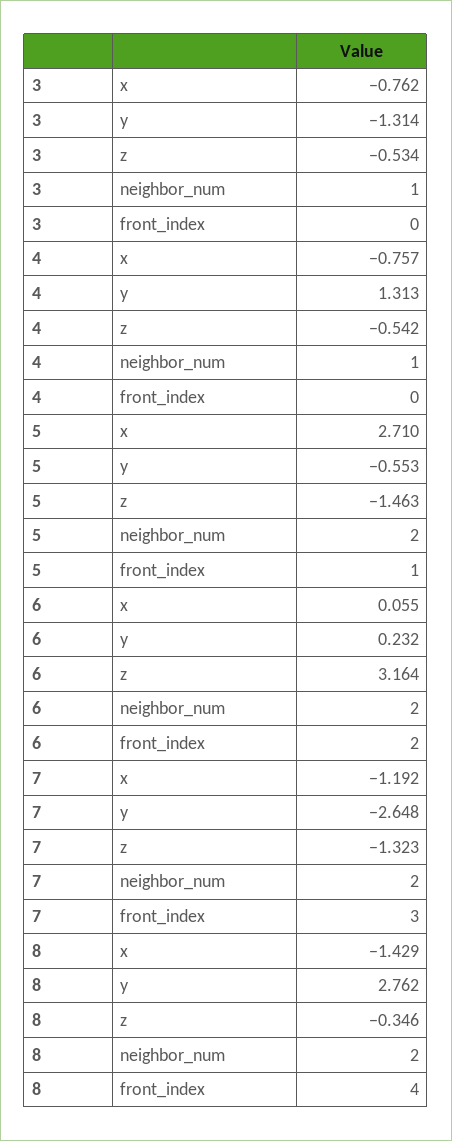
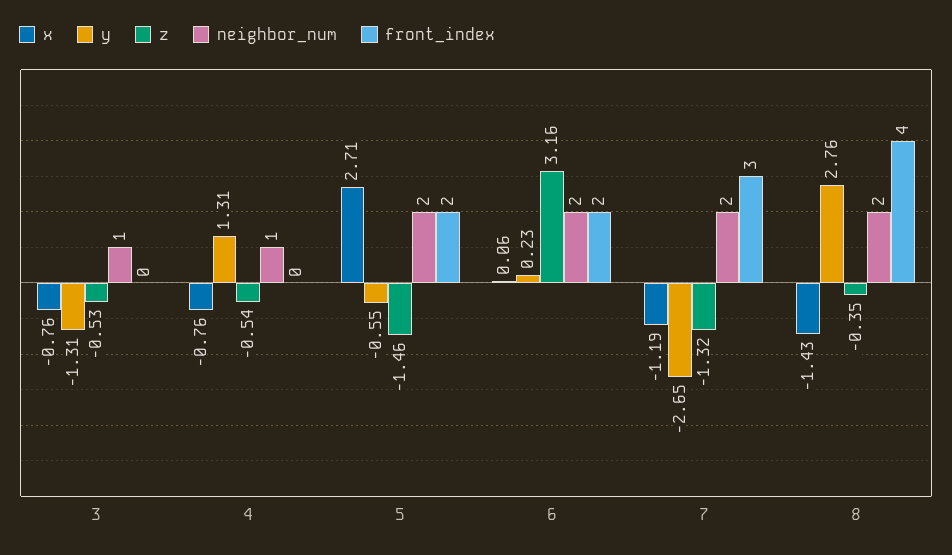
front_index, 5: 1 -> 2

